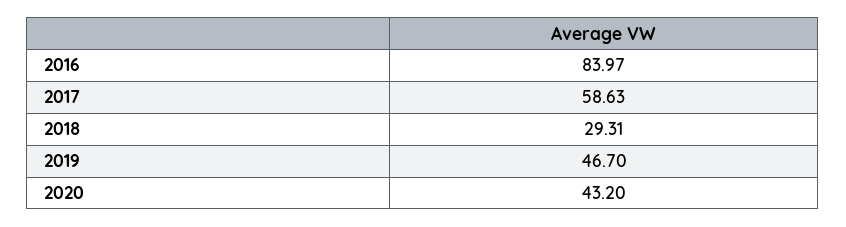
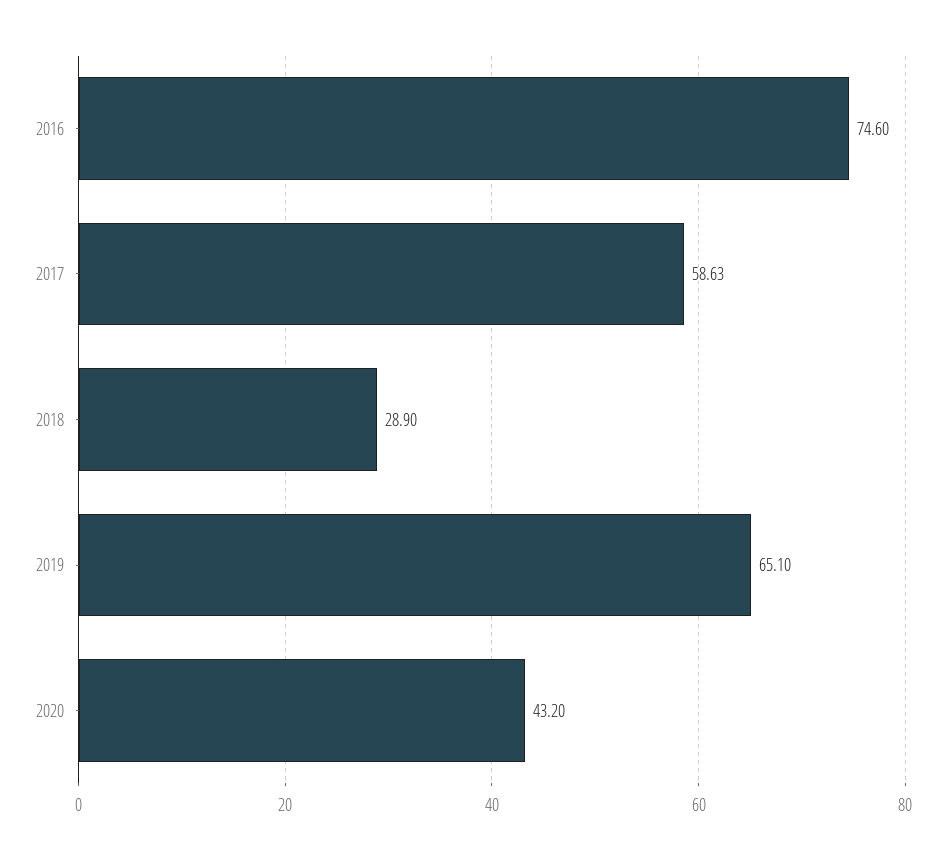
2016: 83.97 -> 74.6
2018: 29.31 -> 28.9
2019: 46.7 -> 65.1

